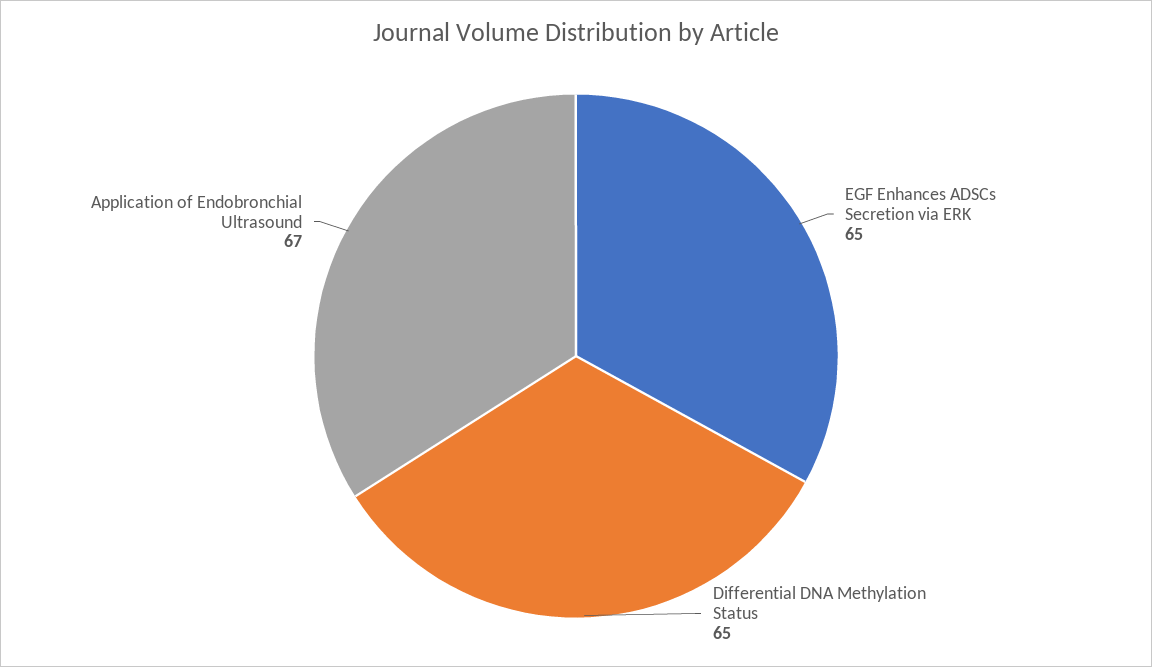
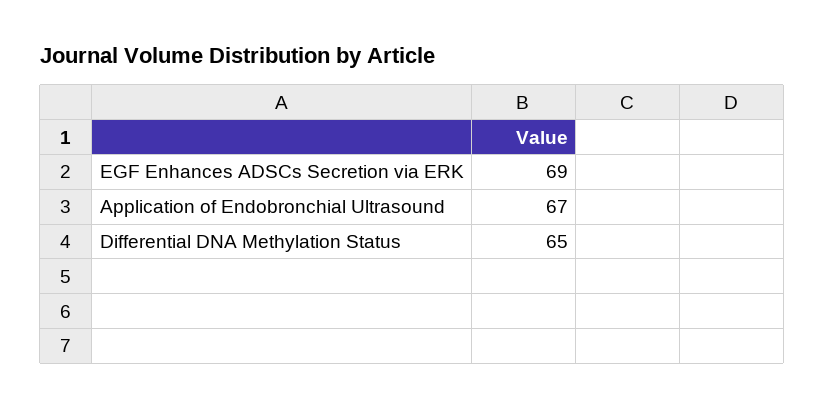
EGF Enhances ADSCs Secretion via ERK: 65 -> 69

